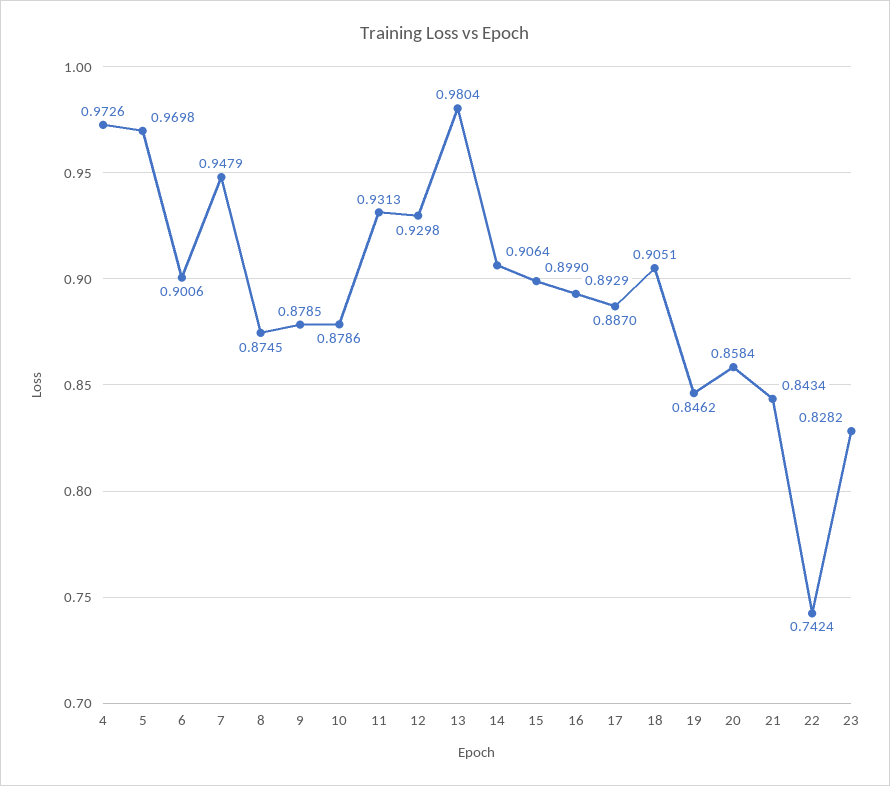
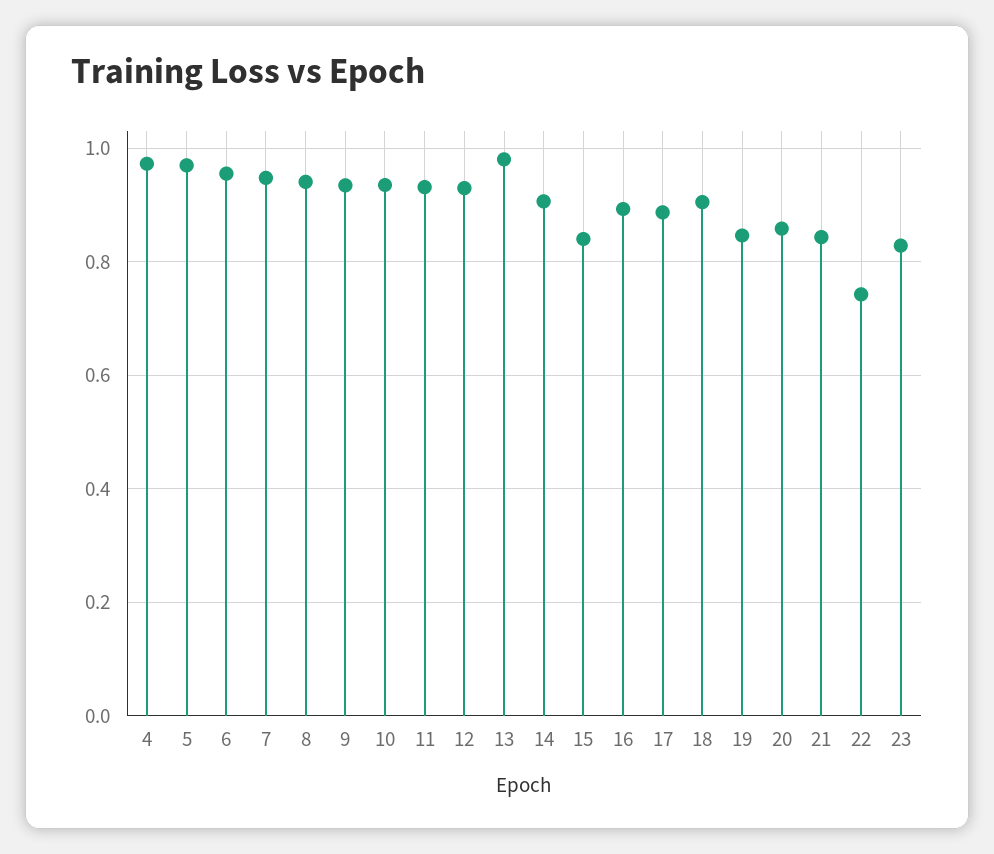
6: 0.9006 -> 0.96
8: 0.8745 -> 0.94
9: 0.8785 -> 0.94
10: 0.8786 -> 0.94
15: 0.899 -> 0.84

